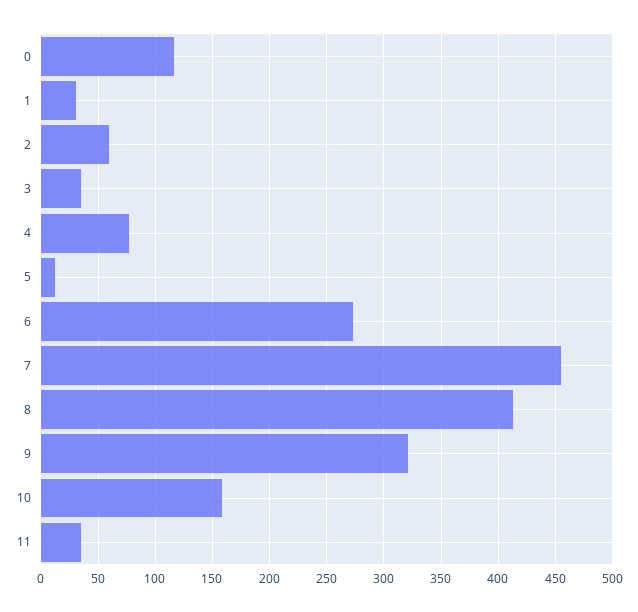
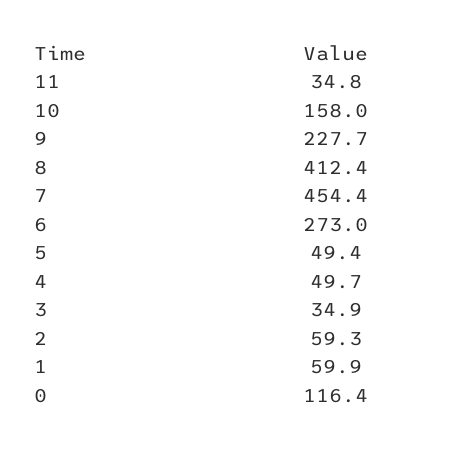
1: 30 -> 59.9
4: 80 -> 49.7
5: 10 -> 49.4
9: 320 -> 227.7

